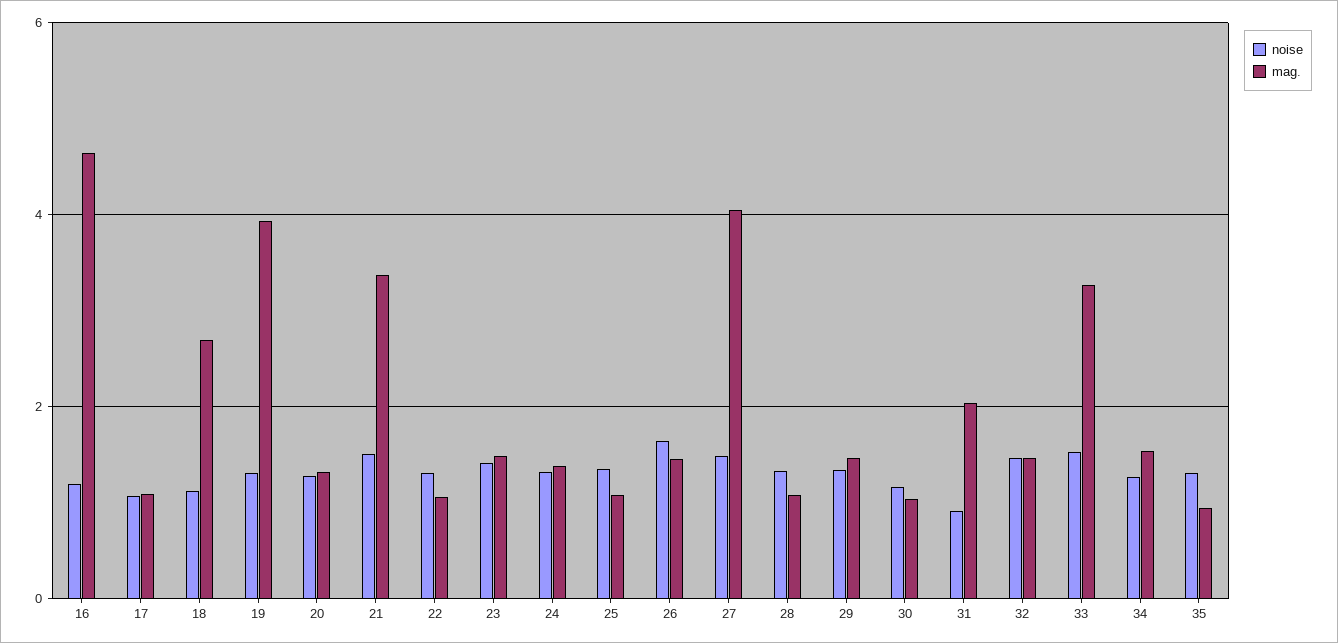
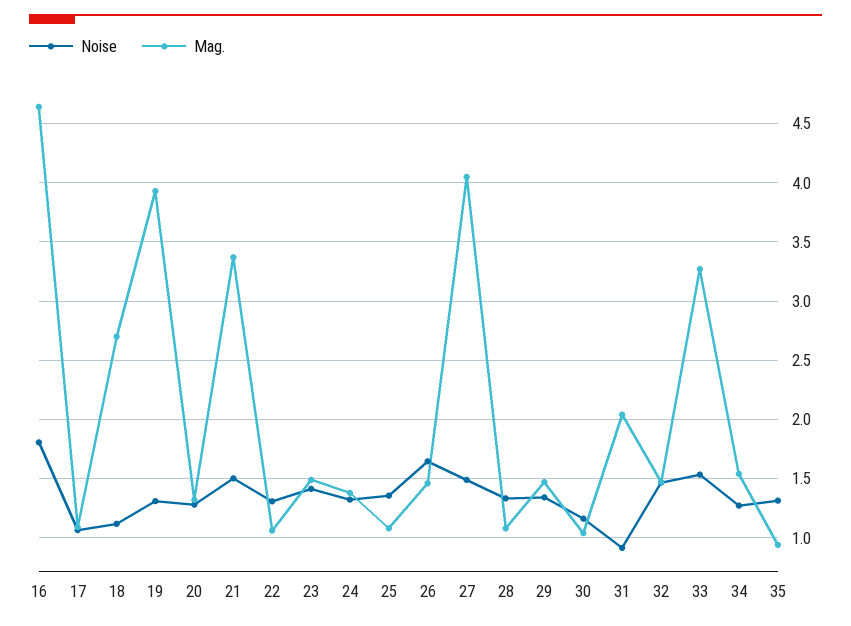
noise, 16: 1.2 -> 1.8

